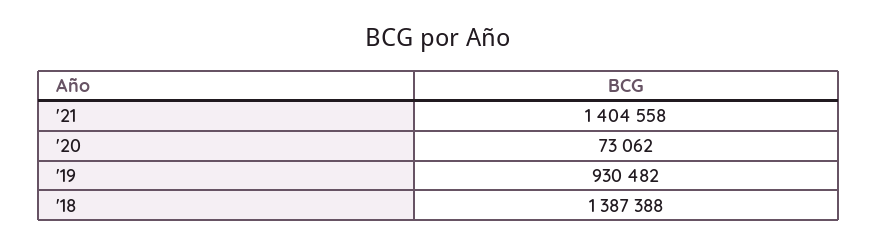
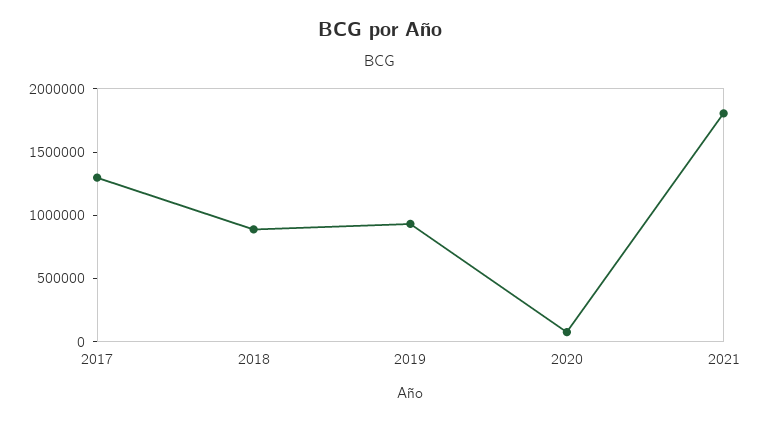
'21: 1404558 -> 1800000
'18: 1387388 -> 900000
2017: none -> 1300000

